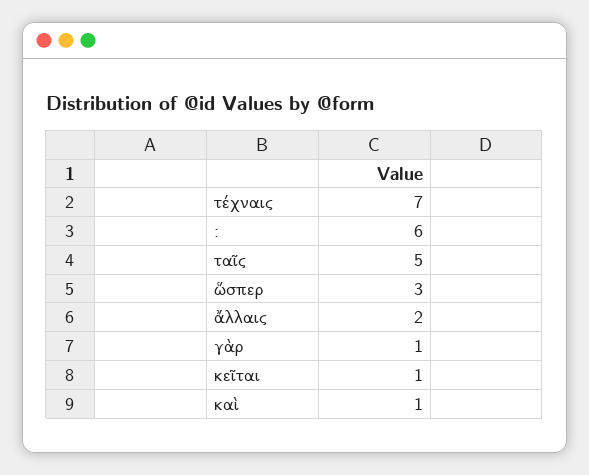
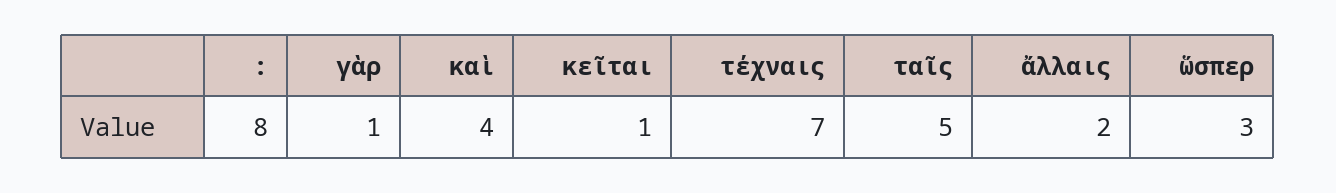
:: 6 -> 8
καὶ: 1 -> 4

